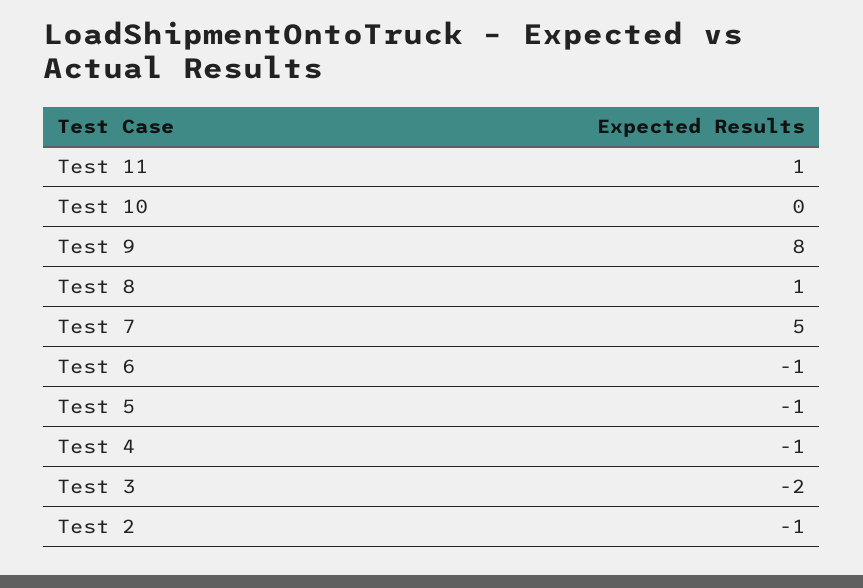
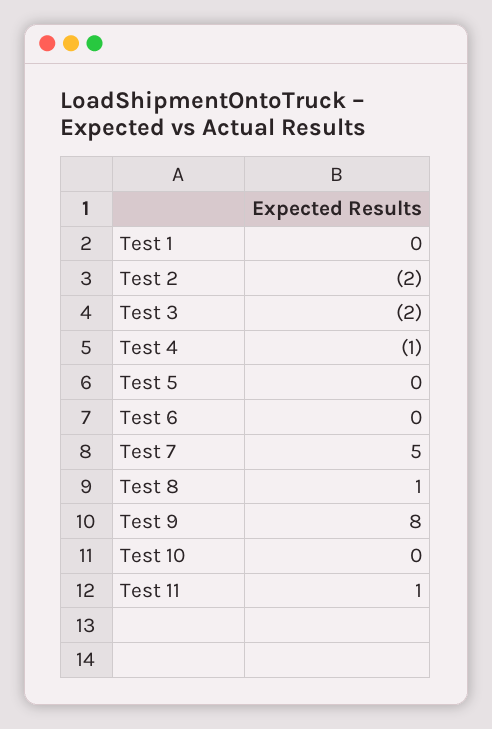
Test 6: -1 -> 0
Test 5: -1 -> 0
Test 2: -1 -> -2
Test 1: none -> 0

